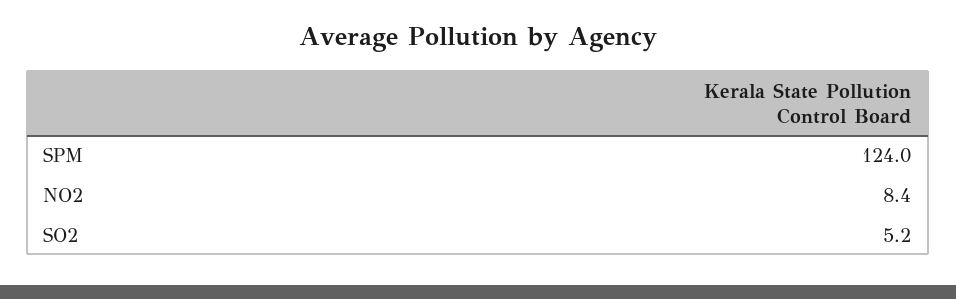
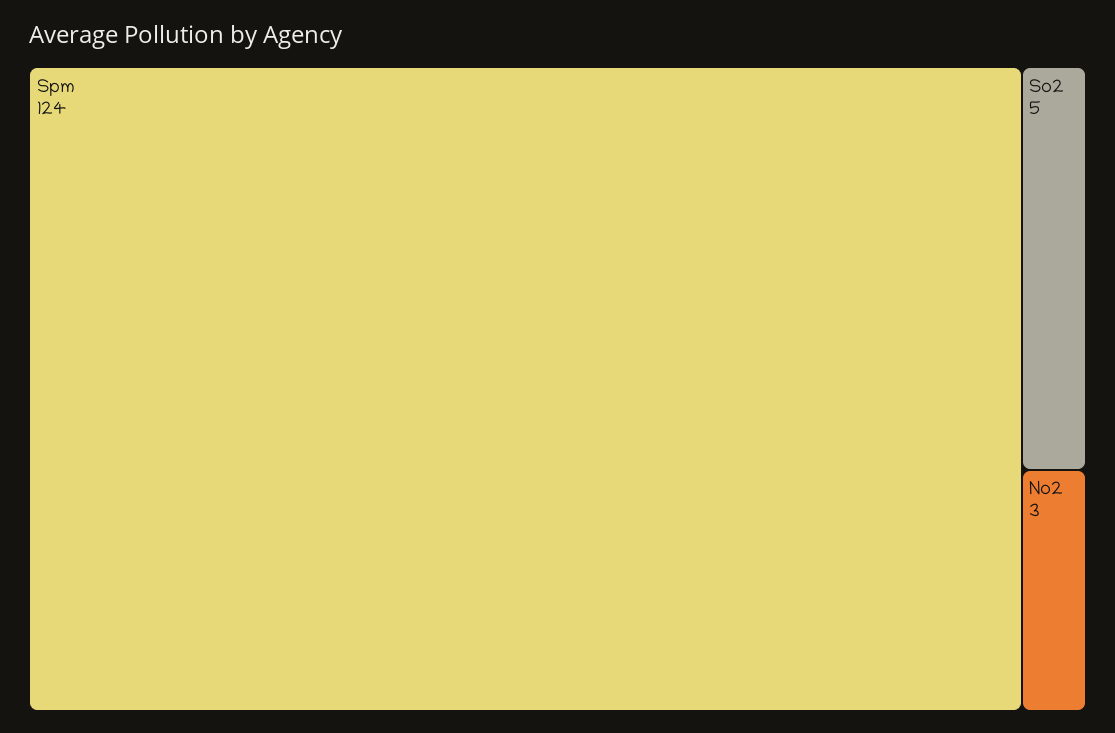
NO2: 8.4 -> 3

